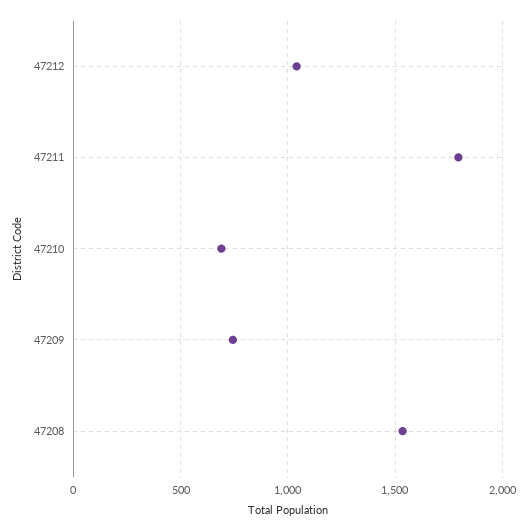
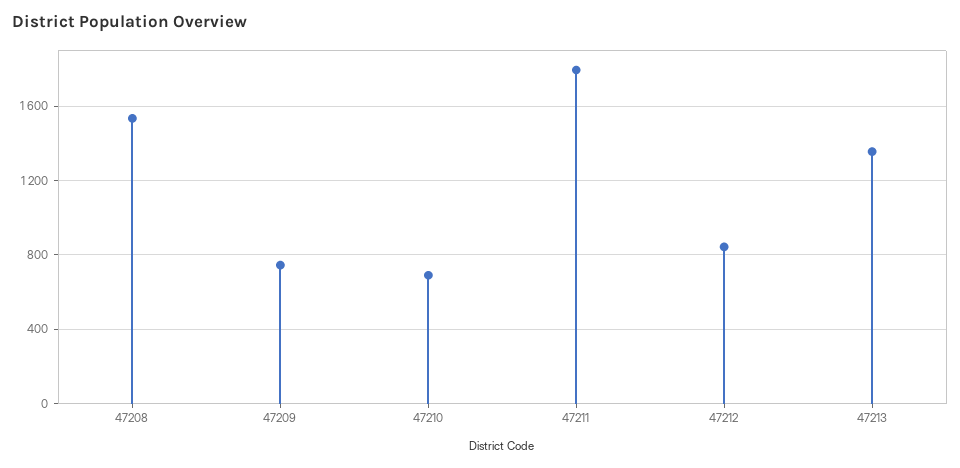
47212: 1050 -> 850
47213: none -> 1350

